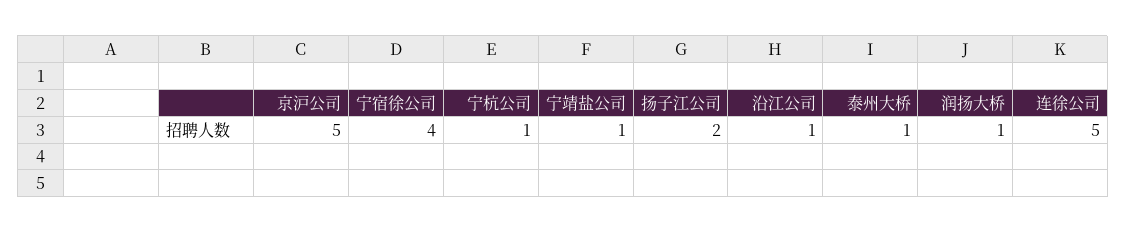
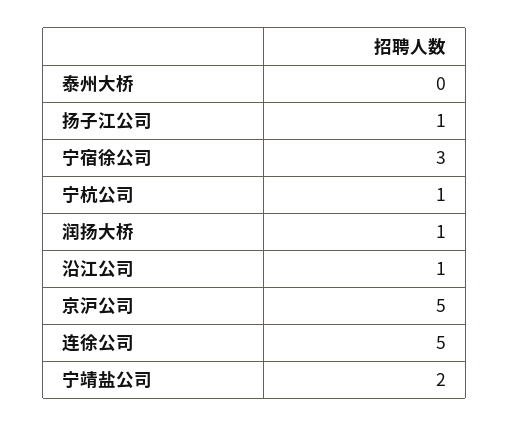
宁宿徐公司: 4 -> 3
宁靖盐公司: 1 -> 2
扬子江公司: 2 -> 1
泰州大桥: 1 -> 0

